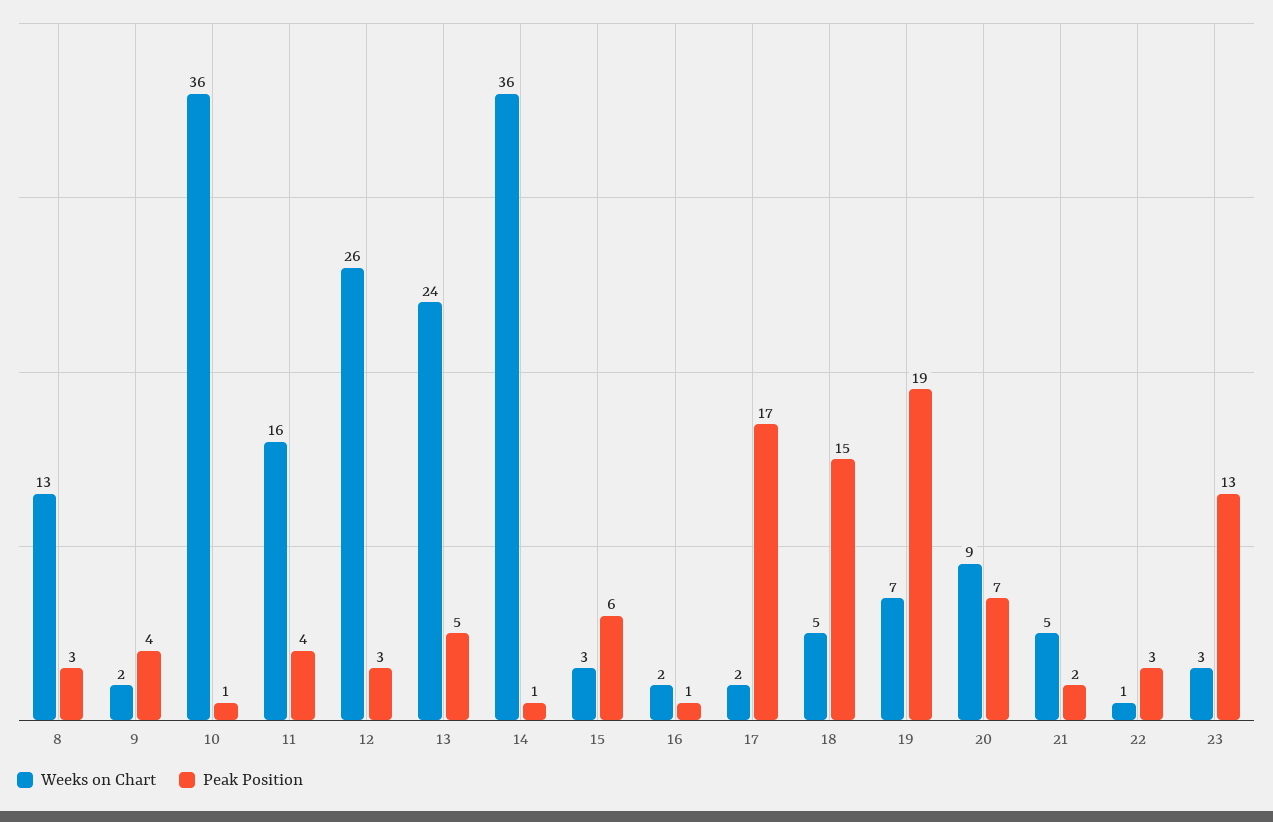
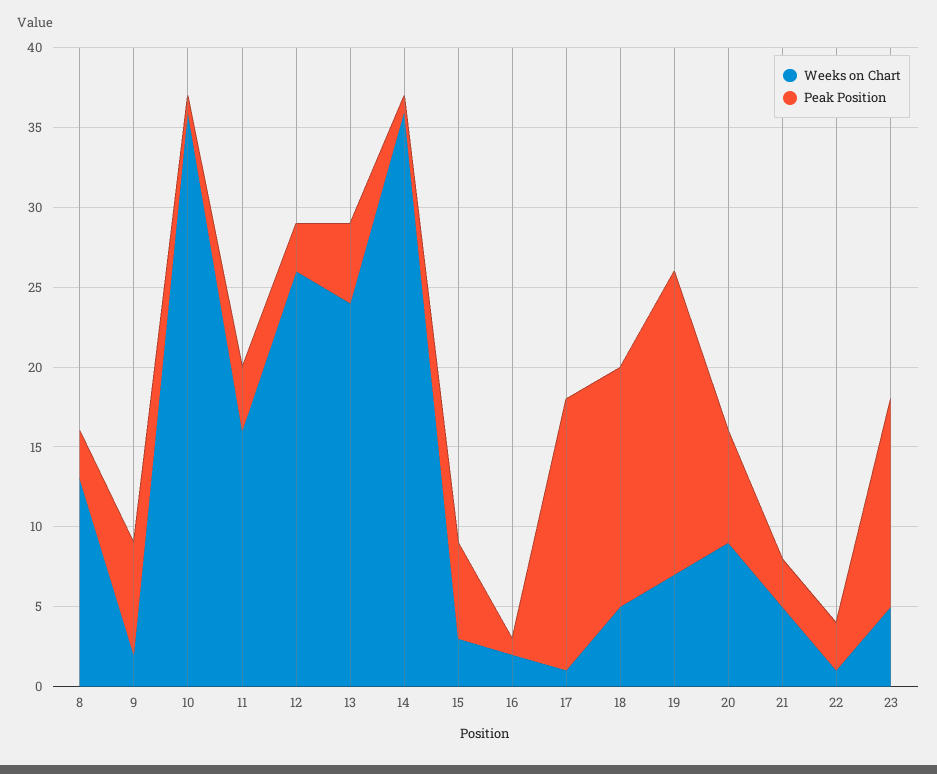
Peak Position, 9: 4 -> 7
Weeks on Chart, 17: 2 -> 1
Peak Position, 21: 2 -> 3
Weeks on Chart, 23: 3 -> 5

